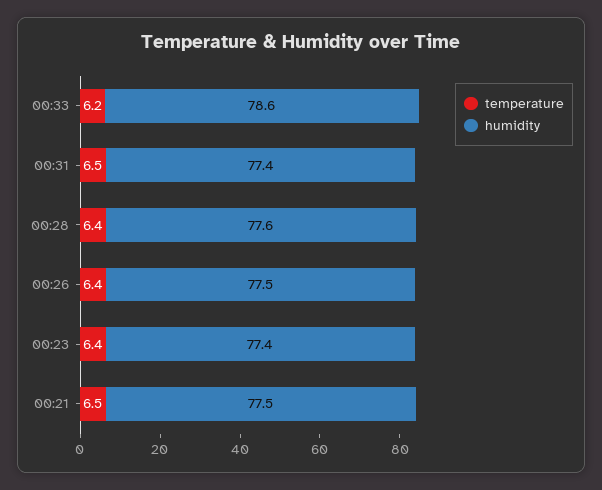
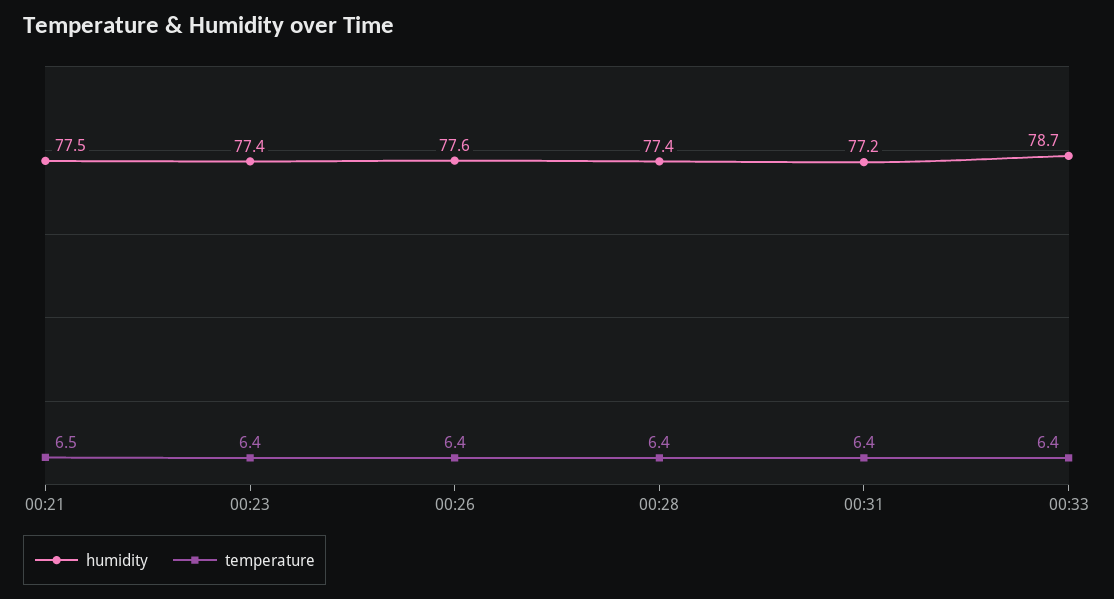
temperature, 00:33: 6.2 -> 6.4
humidity, 00:33: 78.6 -> 78.7
temperature, 00:31: 6.5 -> 6.4
humidity, 00:31: 77.4 -> 77.2
humidity, 00:28: 77.6 -> 77.4
humidity, 00:26: 77.5 -> 77.6

